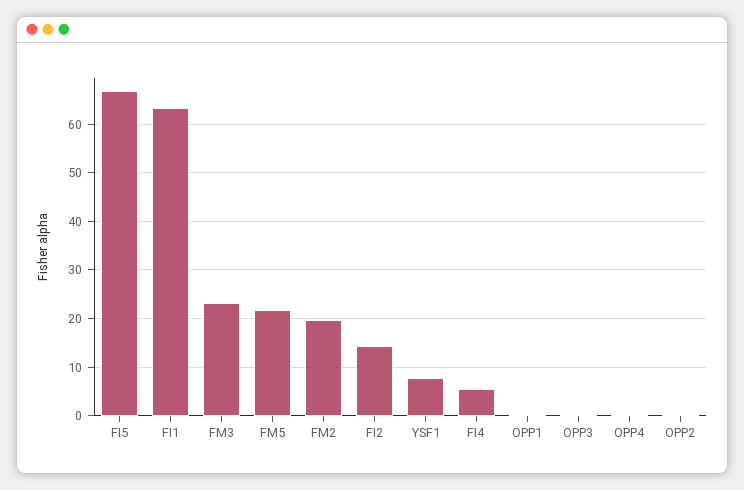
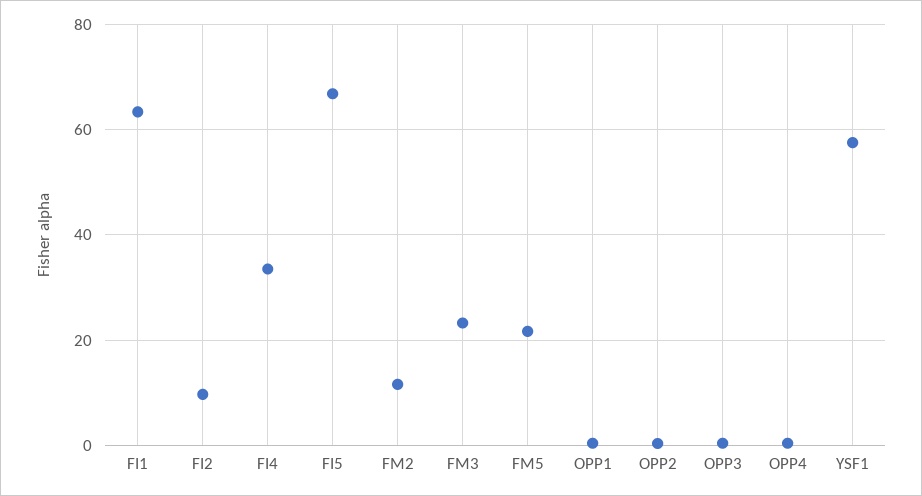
FM2: 20 -> 12
FI2: 14 -> 10
YSF1: 8 -> 58
FI4: 6 -> 34

